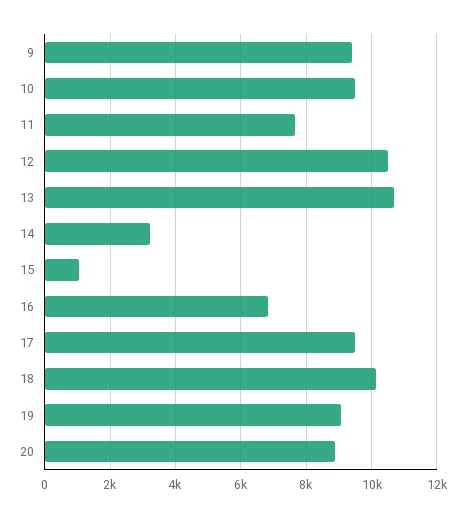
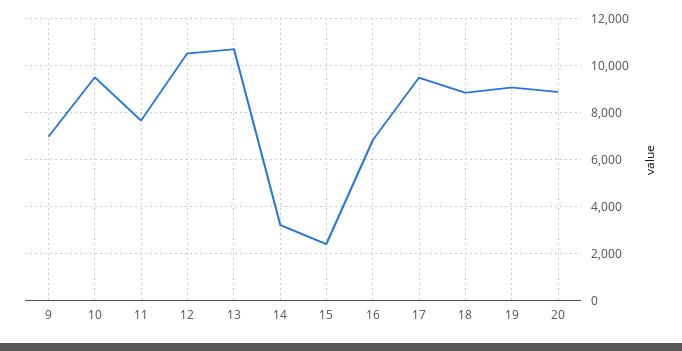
9: 9400 -> 7000
15: 1000 -> 2500
18: 10200 -> 9000

